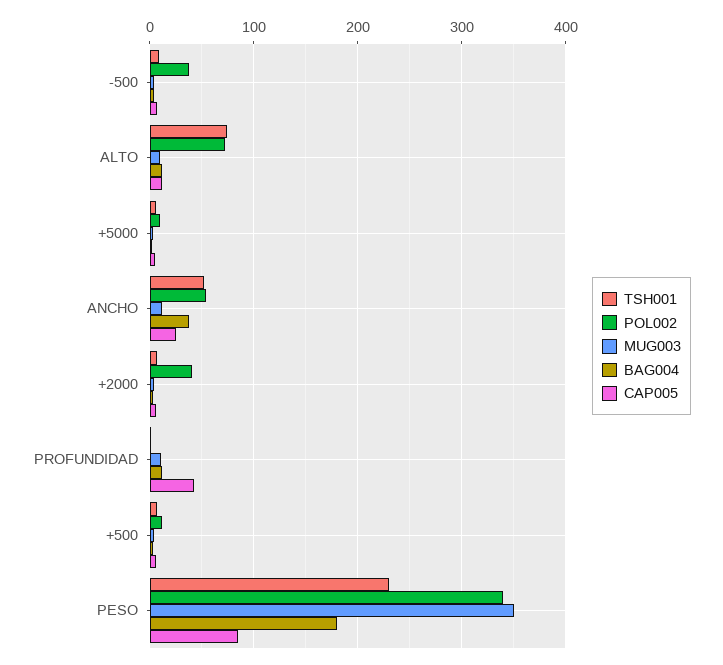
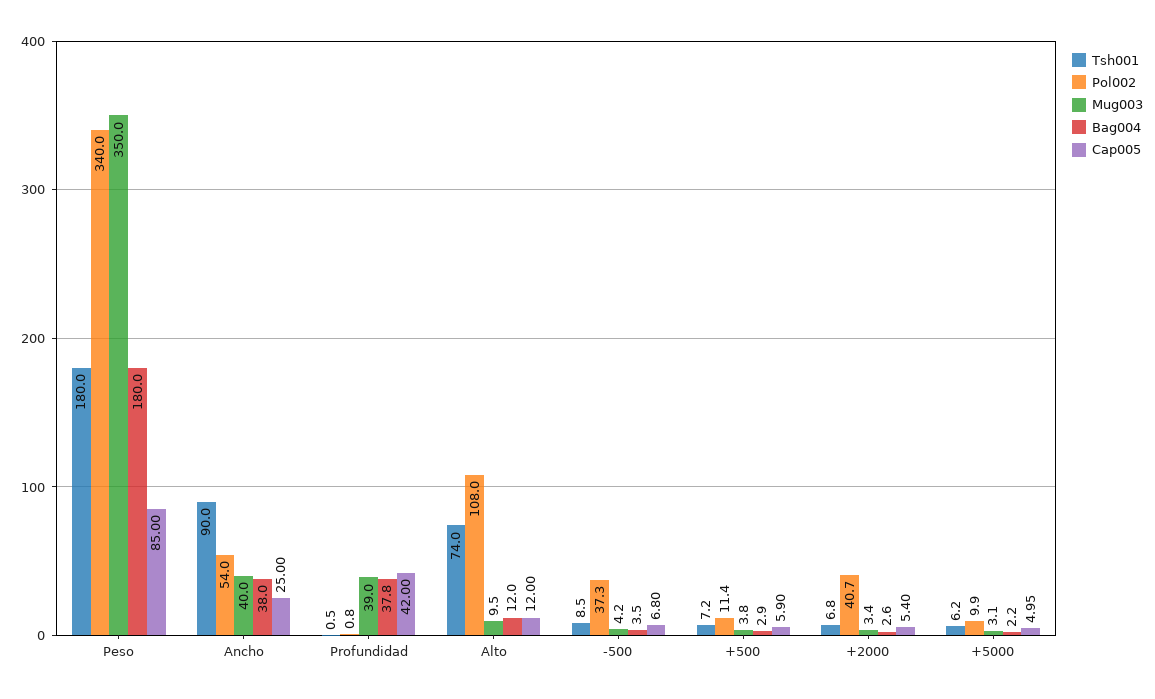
POL002, ALTO: 70 -> 108
TSH001, ANCHO: 50 -> 90
MUG003, ANCHO: 10 -> 40
MUG003, PROFUNDIDAD: 10 -> 39
BAG004, PROFUNDIDAD: 10 -> 37.8
TSH001, PESO: 230 -> 180

